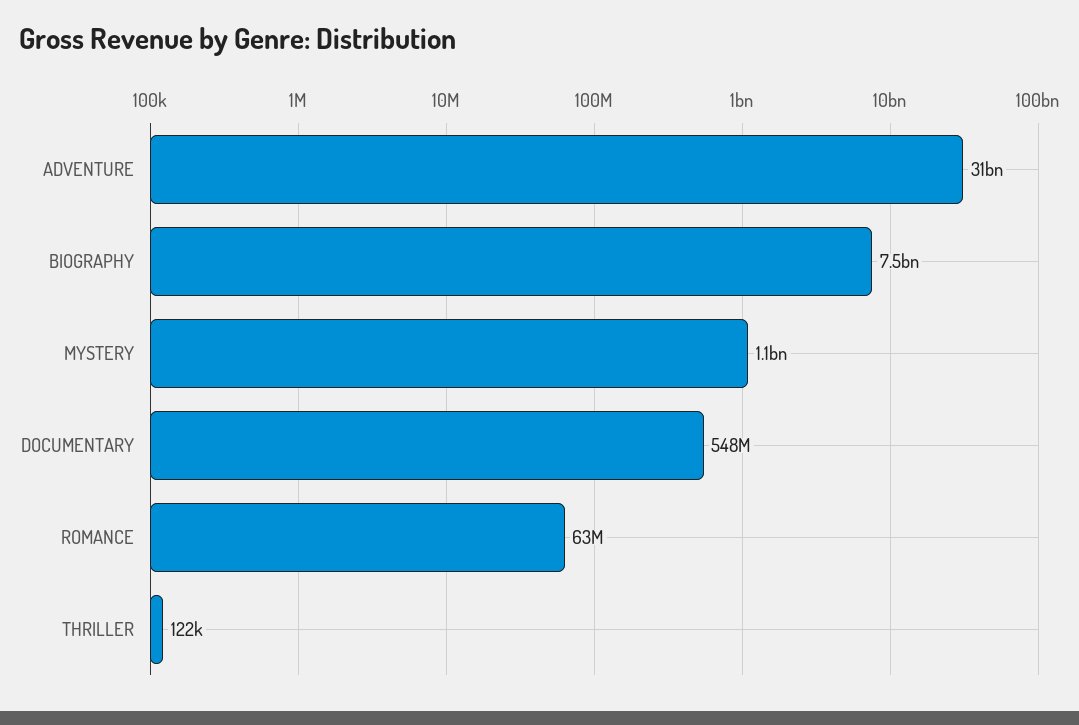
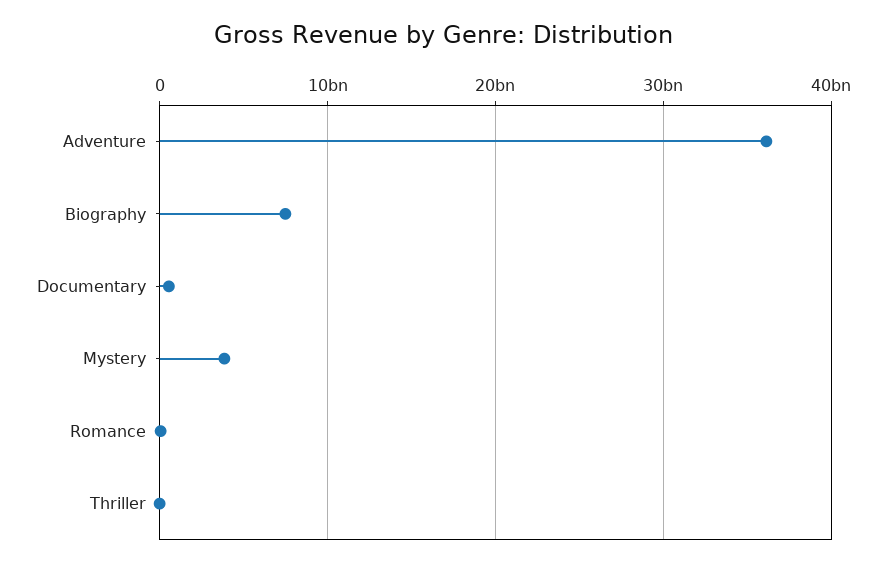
ADVENTURE: 31000000000 -> 36000000000
MYSTERY: 1100000000 -> 4000000000

